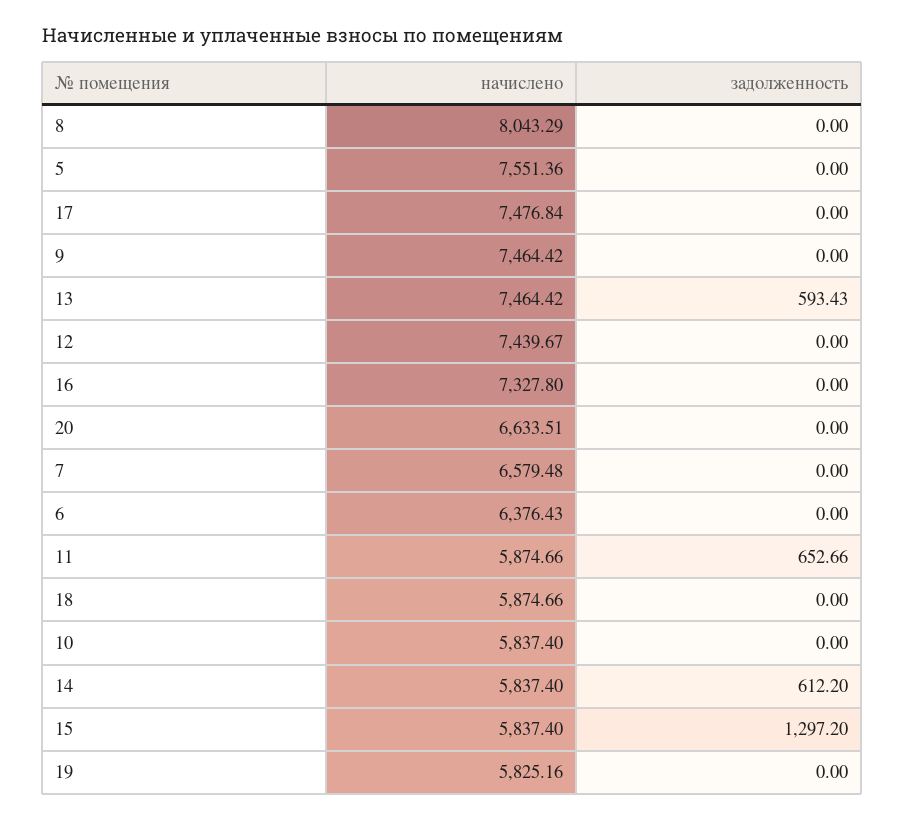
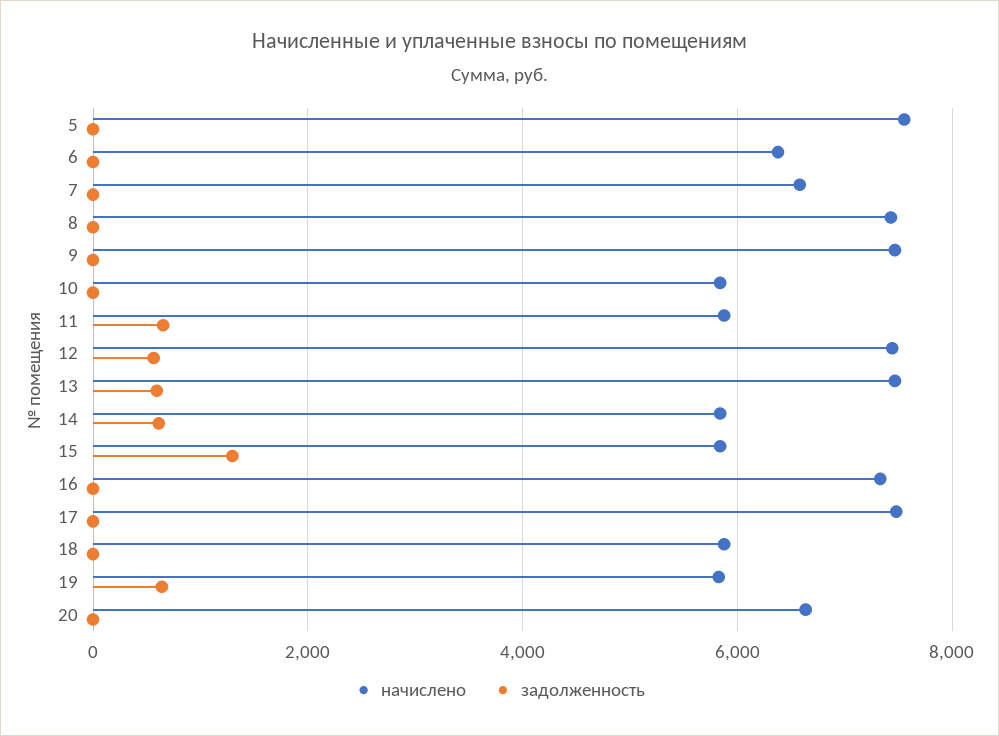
начислено, 8: 8043.29 -> 7400
задолженность, 12: 0 -> 600
задолженность, 19: 0 -> 600

